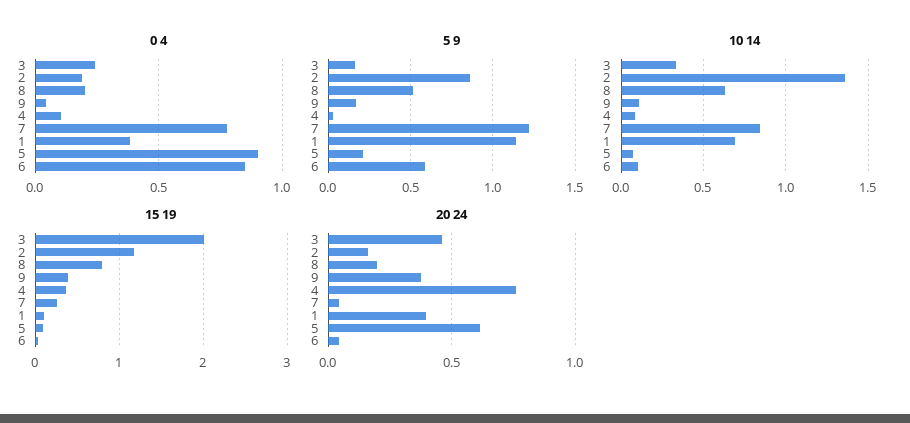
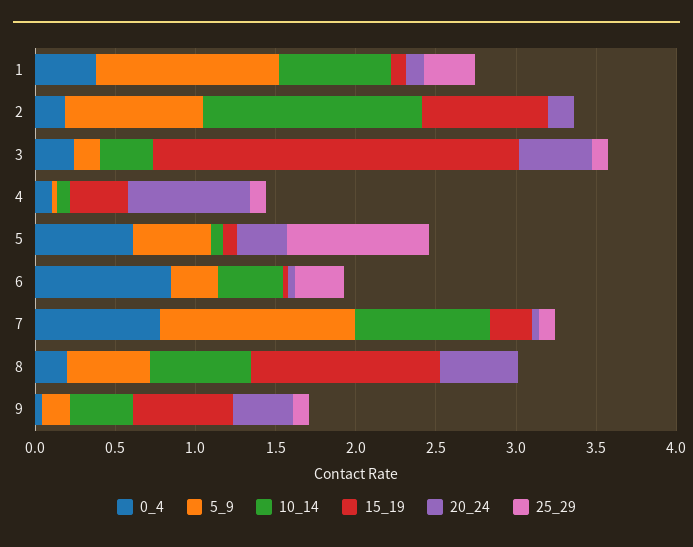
0 4, 5: 0.9 -> 0.6
5 9, 5: 0.2 -> 0.5
5 9, 6: 0.6 -> 0.3
10 14, 9: 0.1 -> 0.4
10 14, 6: 0.1 -> 0.4
15 19, 3: 2 -> 2.3
15 19, 2: 1.2 -> 0.8
15 19, 8: 0.8 -> 1.2
15 19, 9: 0.4 -> 0.6
20 24, 8: 0.2 -> 0.5
20 24, 1: 0.4 -> 0.1
20 24, 5: 0.6 -> 0.3
25_29, 1: none -> 0.3
25_29, 2: none -> 0
25_29, 3: none -> 0.1
25_29, 4: none -> 0.1
25_29, 5: none -> 0.9
25_29, 6: none -> 0.3
25_29, 7: none -> 0.1
25_29, 8: none -> 0
25_29, 9: none -> 0.1

